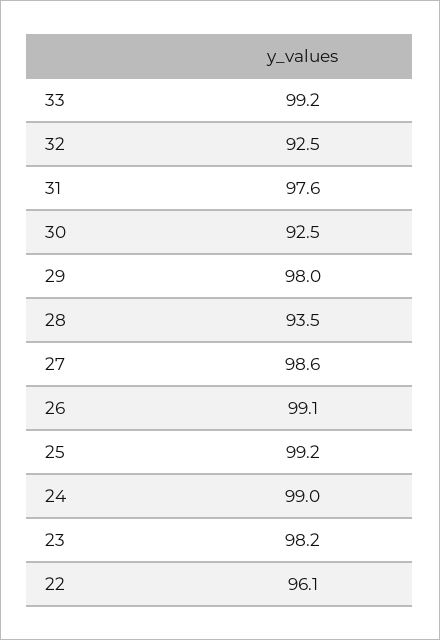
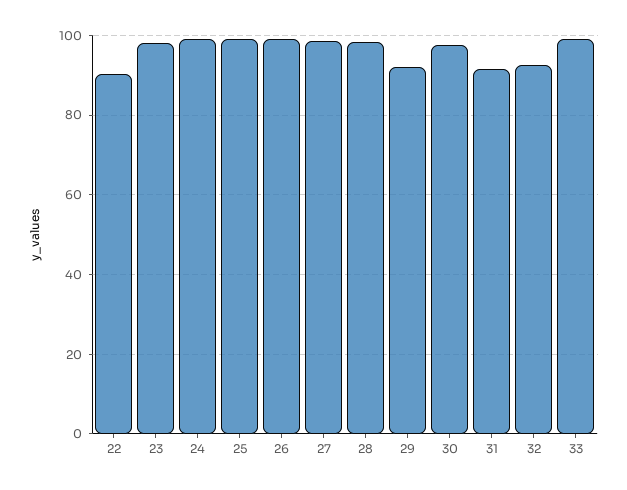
31: 97.6 -> 92
30: 92.5 -> 98
29: 98 -> 92
28: 93.5 -> 98
22: 96.1 -> 90

